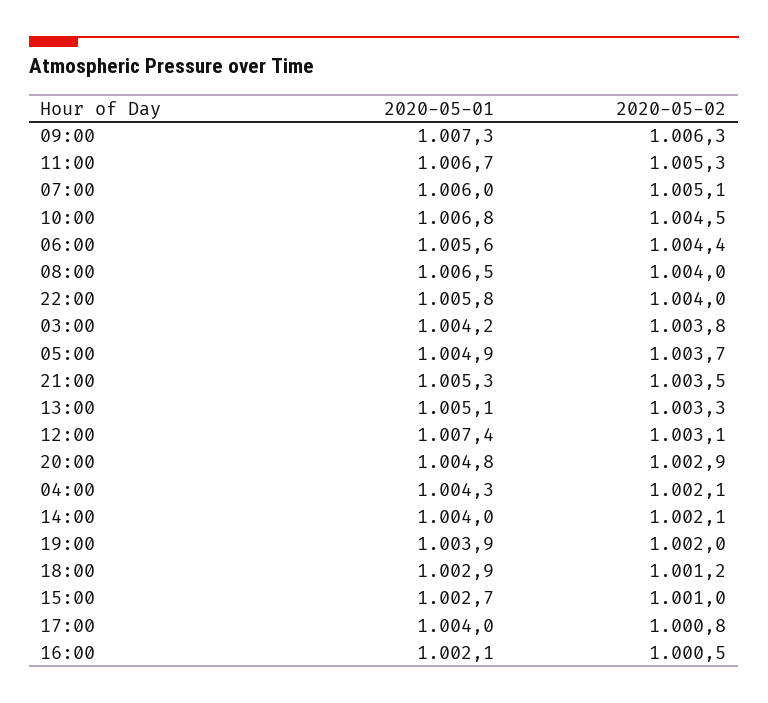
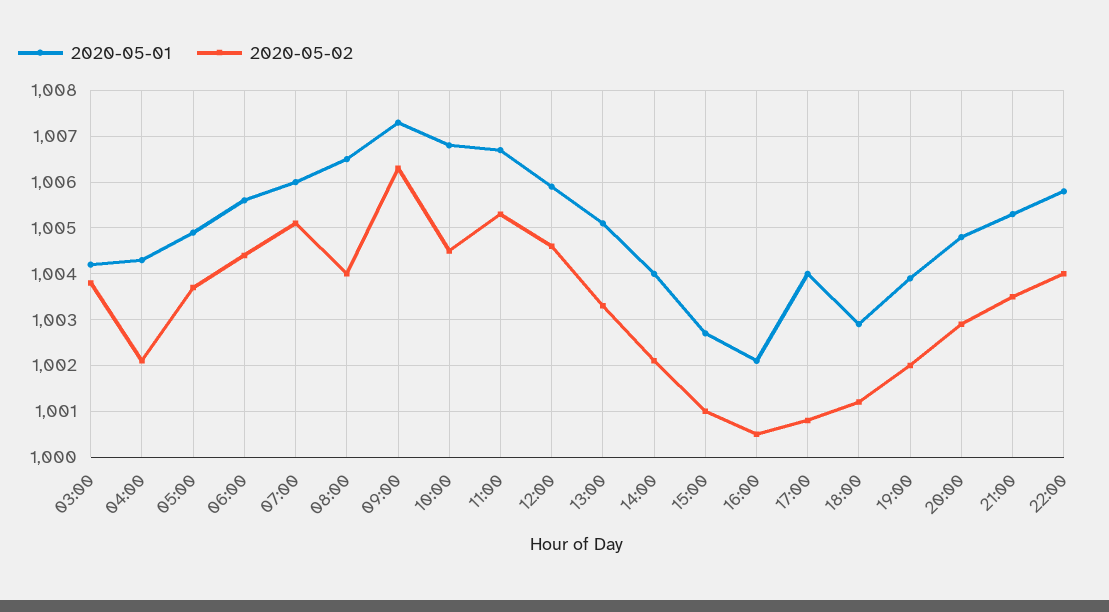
2020-05-01, 12:00: 1007.4 -> 1006
2020-05-02, 12:00: 1003.1 -> 1004.5

